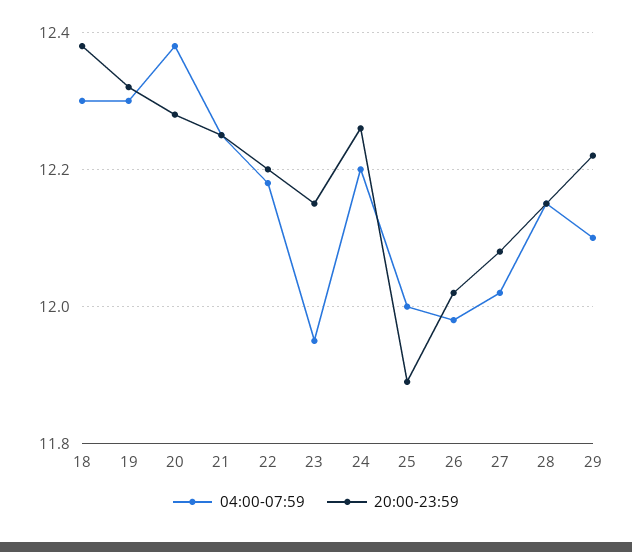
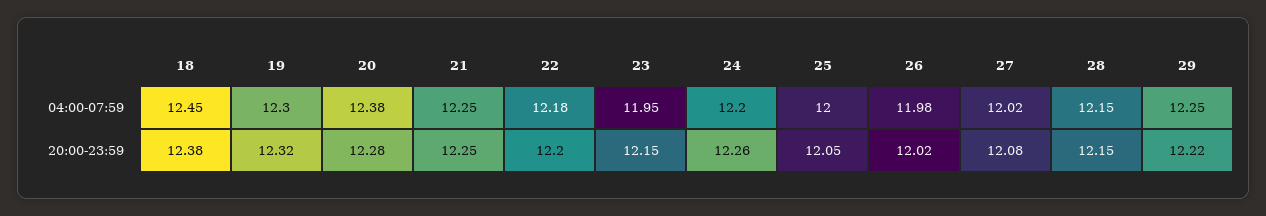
04:00-07:59, 18: 12.3 -> 12.45
20:00-23:59, 25: 11.9 -> 12.05
04:00-07:59, 29: 12.1 -> 12.25

